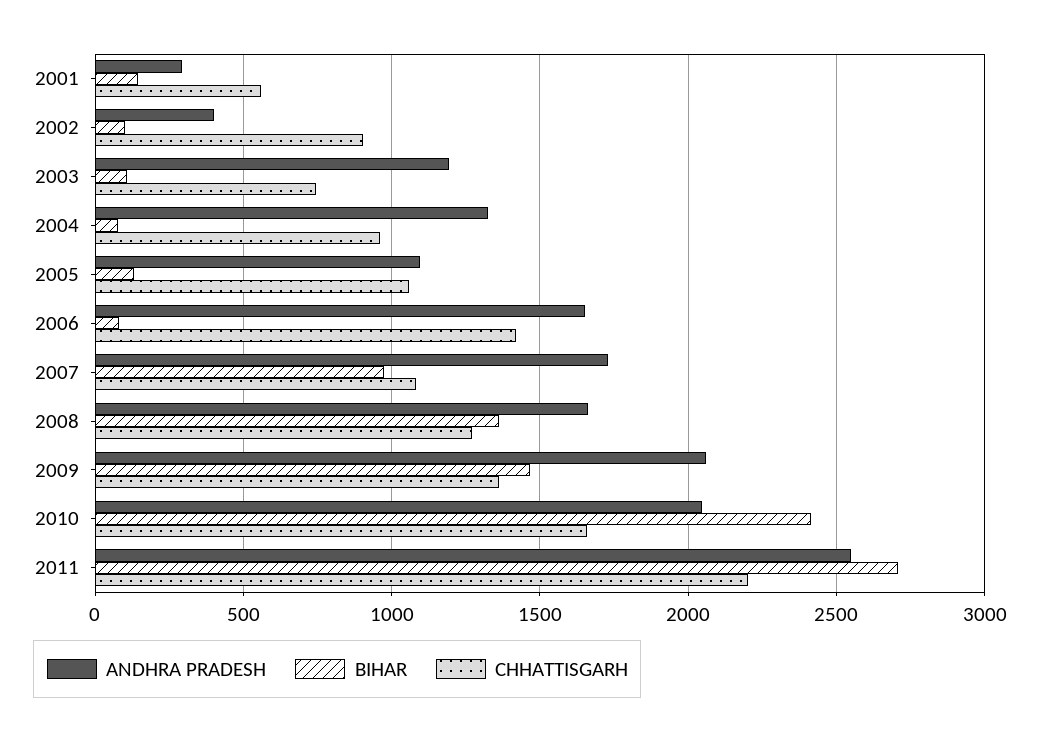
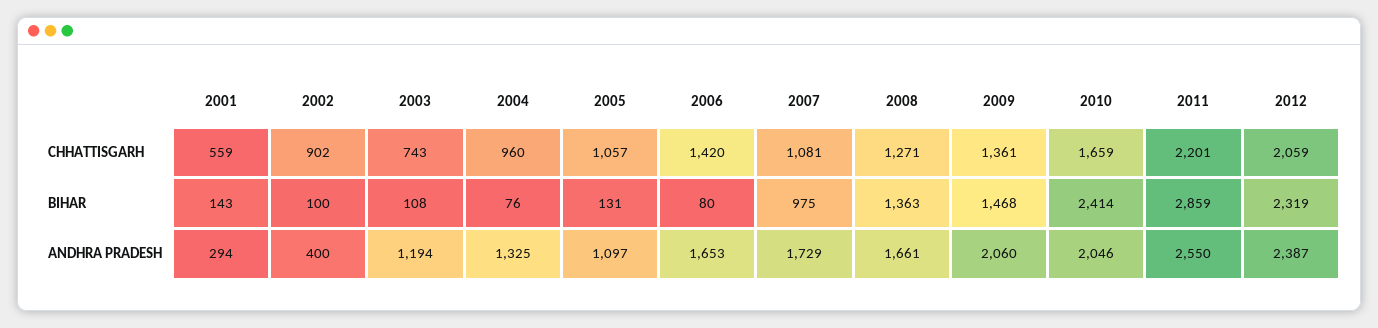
BIHAR, 2011: 2700 -> 2859
CHHATTISGARH, 2012: none -> 2059
BIHAR, 2012: none -> 2319
ANDHRA PRADESH, 2012: none -> 2387

